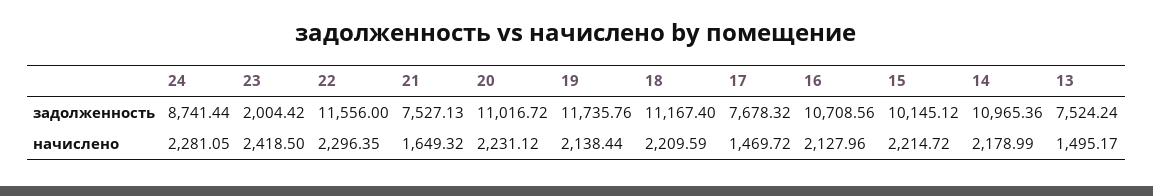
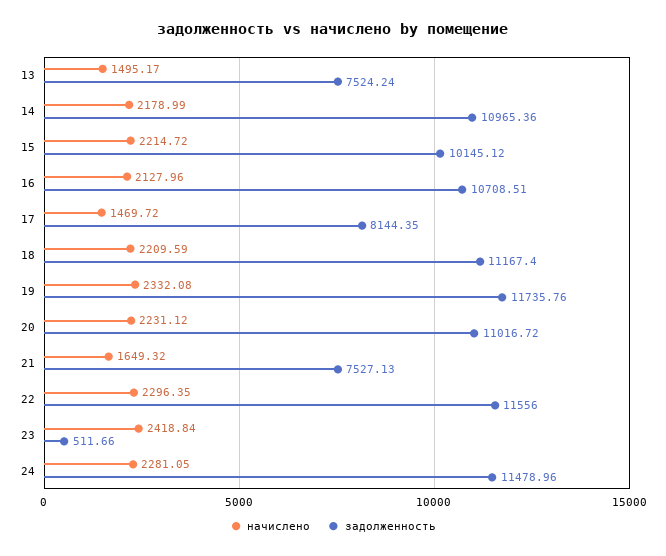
задолженность, 24: 8741.44 -> 11478.96
задолженность, 23: 2004.42 -> 511.66
задолженность, 17: 7678.32 -> 8144.35
задолженность, 16: 10708.56 -> 10708.51
начислено, 23: 2418.5 -> 2418.84
начислено, 19: 2138.44 -> 2332.08

